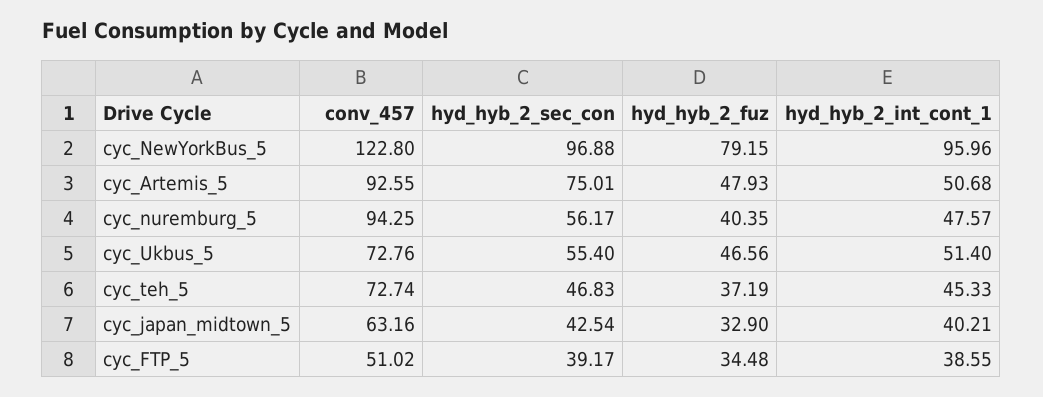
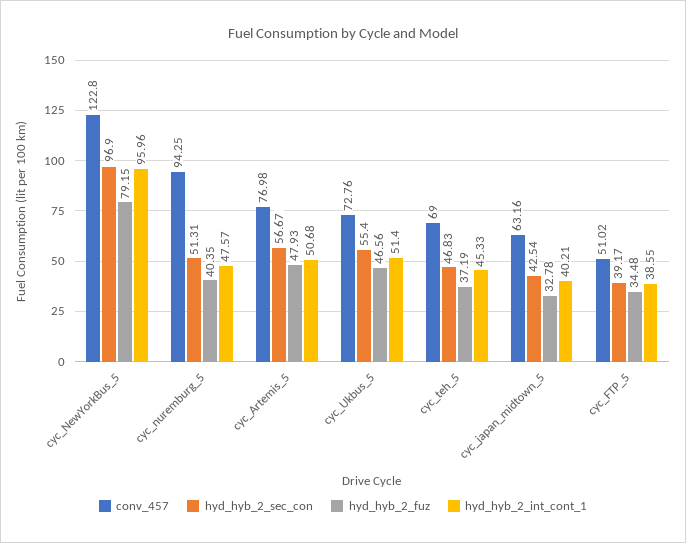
hyd_hyb_2_sec_con, cyc_NewYorkBus_5: 96.88 -> 96.9
conv_457, cyc_Artemis_5: 92.55 -> 76.98
hyd_hyb_2_sec_con, cyc_Artemis_5: 75.01 -> 56.67
hyd_hyb_2_sec_con, cyc_nuremburg_5: 56.17 -> 51.31
conv_457, cyc_teh_5: 72.74 -> 69
hyd_hyb_2_fuz, cyc_japan_midtown_5: 32.9 -> 32.78

